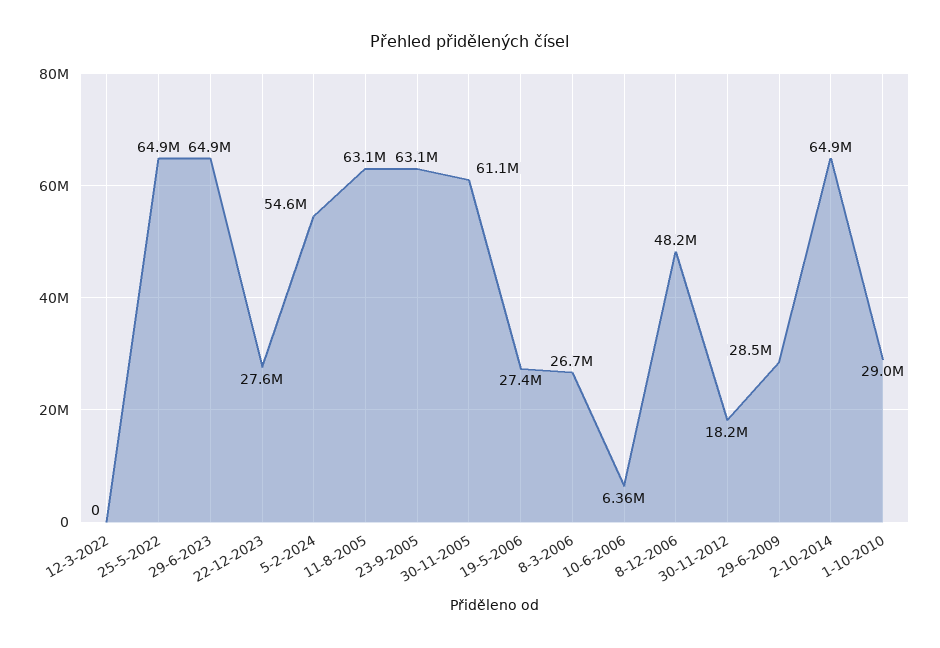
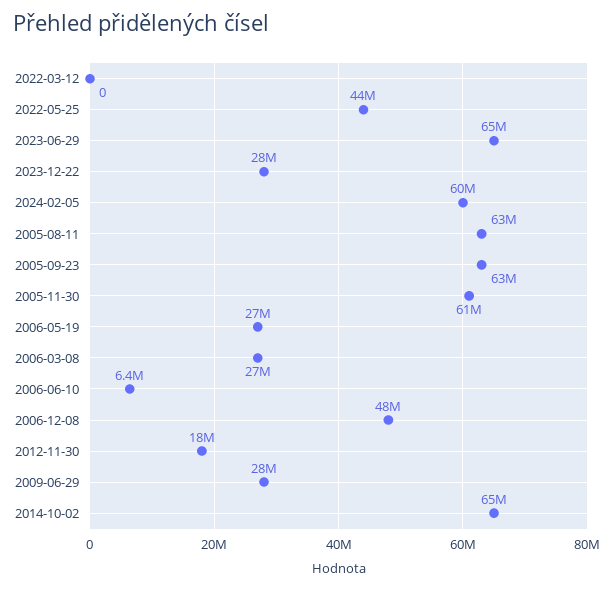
25-5-2022: 64900000 -> 44000000
5-2-2024: 54600000 -> 60000000
1-10-2010: 29000000 -> none

